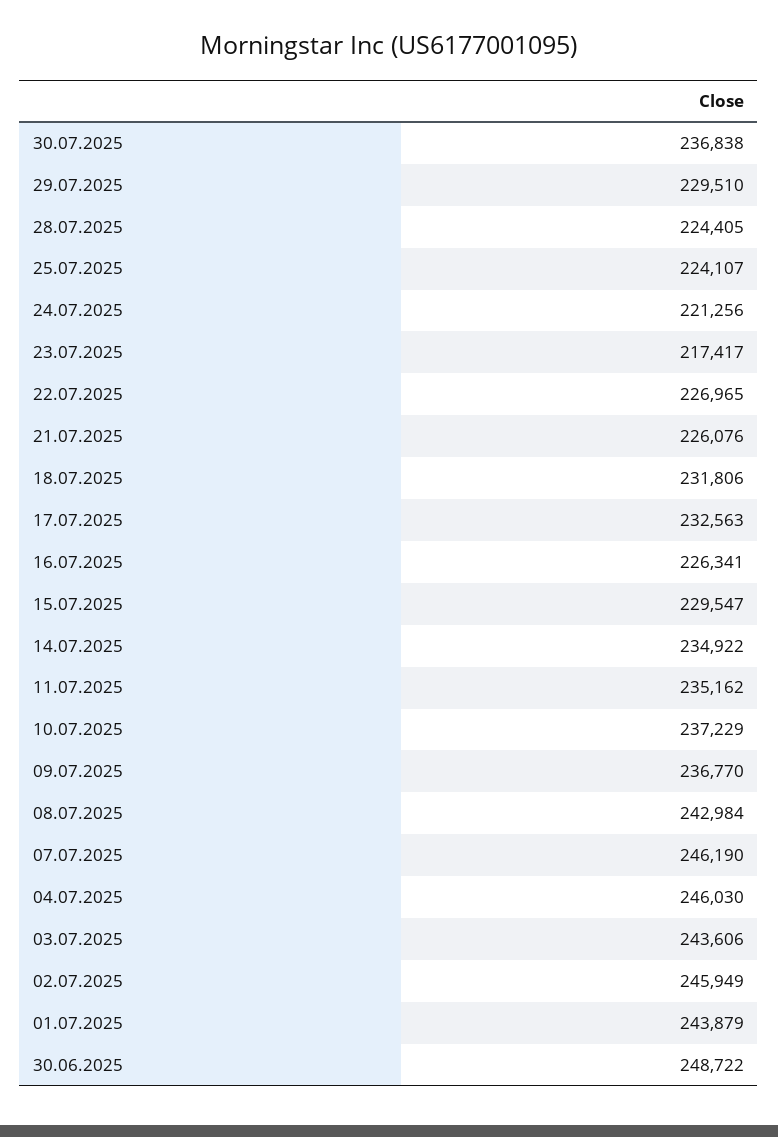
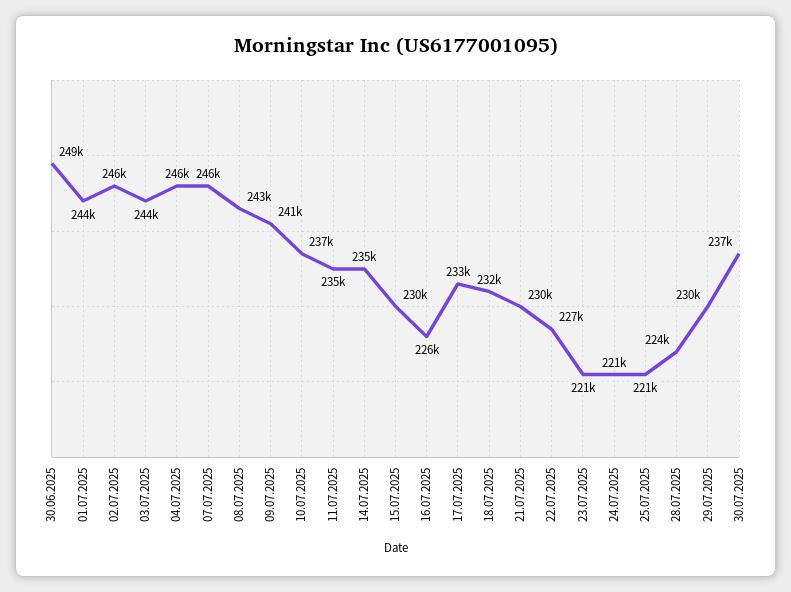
25.07.2025: 224107 -> 221000
23.07.2025: 217417 -> 221000
21.07.2025: 226076 -> 230000
09.07.2025: 236770 -> 241000

